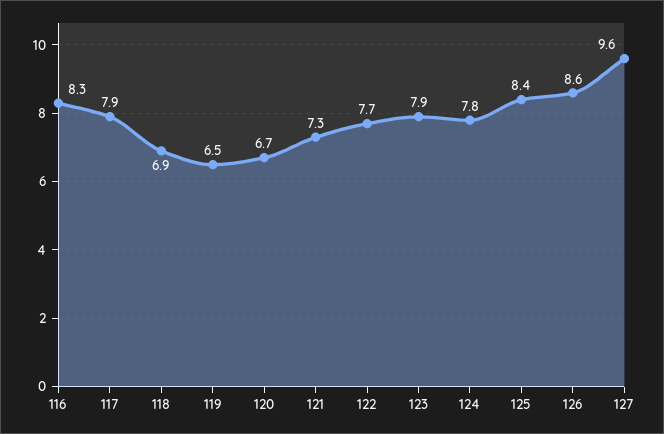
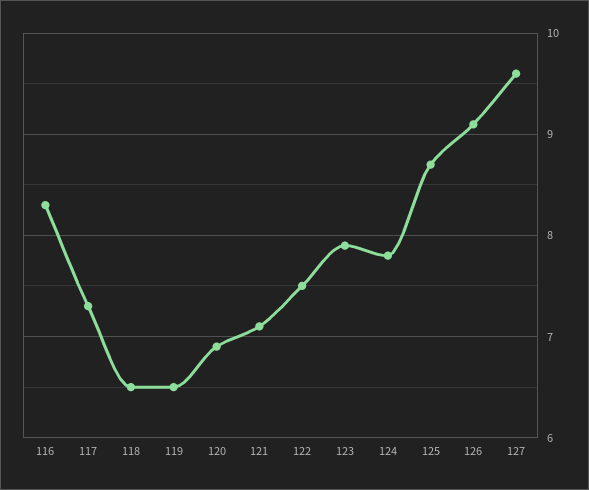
117: 7.9 -> 7.3
118: 6.9 -> 6.5
120: 6.7 -> 6.9
121: 7.3 -> 7.1
122: 7.7 -> 7.5
125: 8.4 -> 8.7
126: 8.6 -> 9.1

